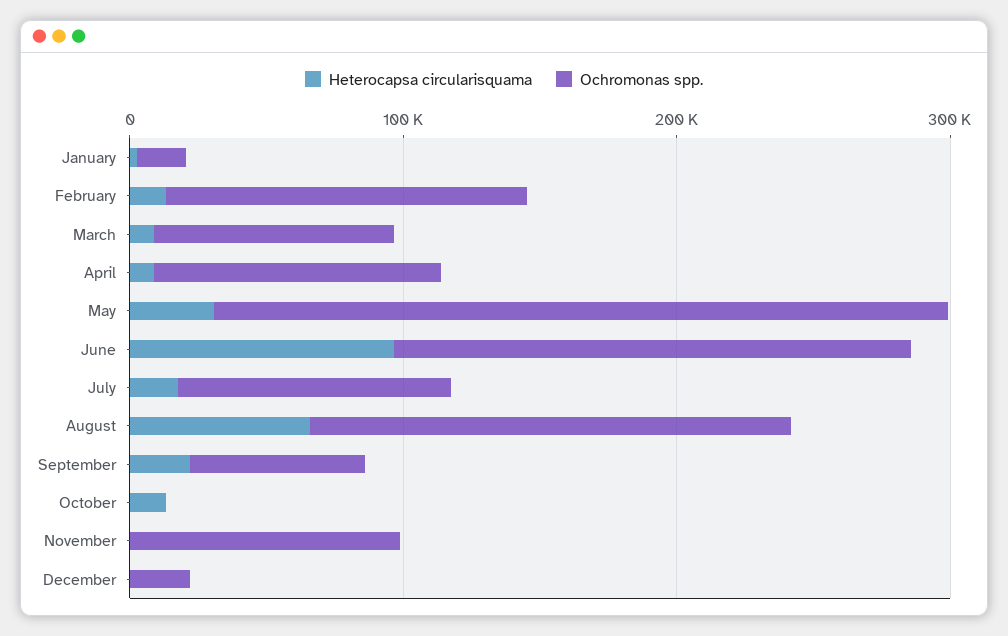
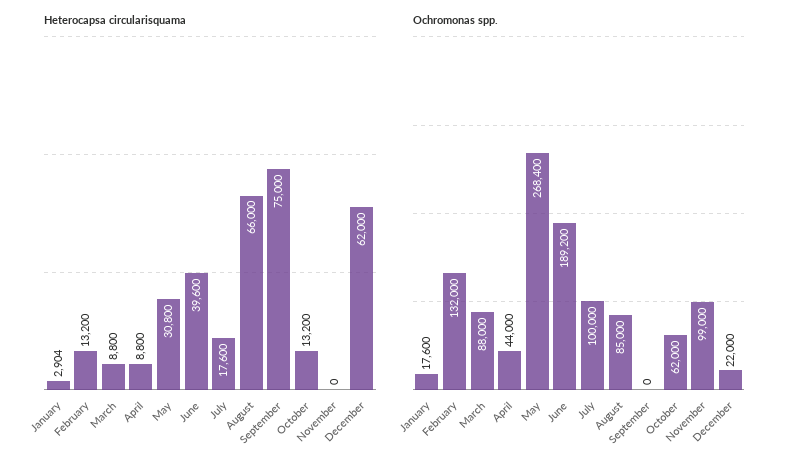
Ochromonas spp., April: 100000 -> 44000
Heterocapsa circularisquama, June: 100000 -> 39600
Ochromonas spp., August: 180000 -> 85000
Heterocapsa circularisquama, September: 20000 -> 75000
Ochromonas spp., September: 60000 -> 0
Ochromonas spp., October: 0 -> 62000
Heterocapsa circularisquama, December: 0 -> 62000

